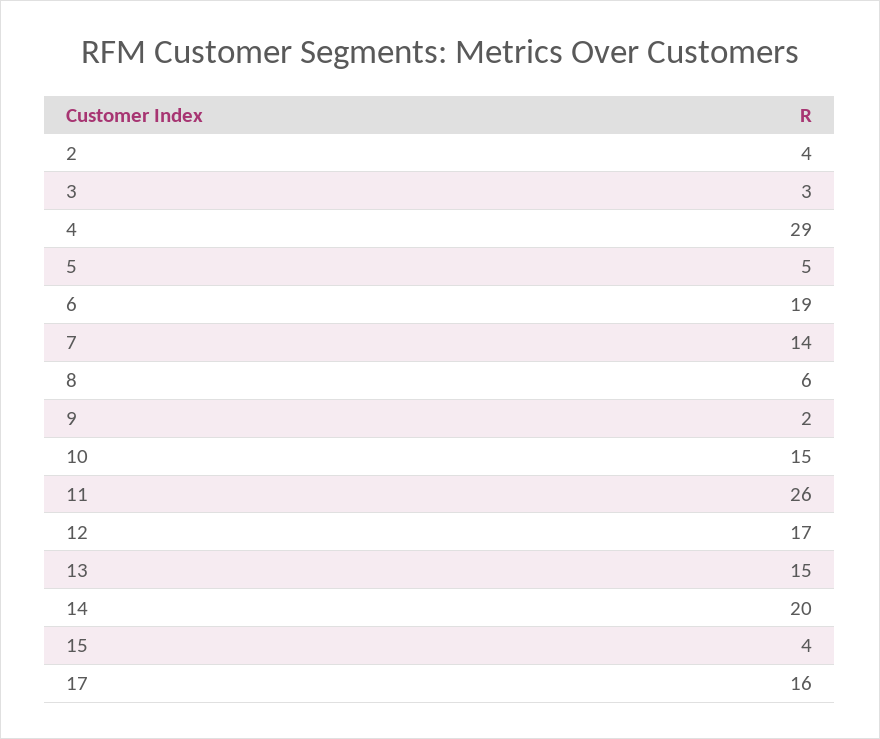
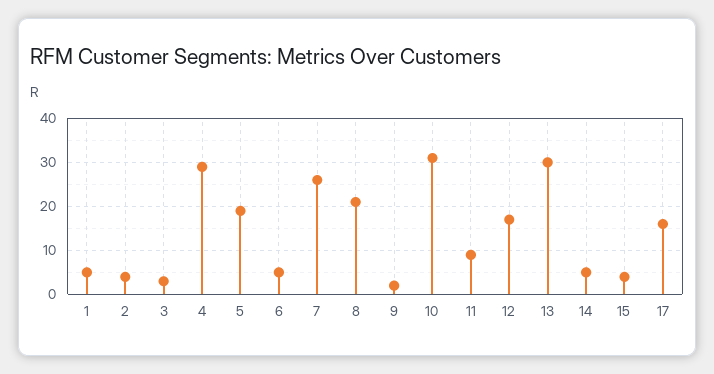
5: 5 -> 20
6: 19 -> 5
7: 14 -> 25
8: 6 -> 20
10: 15 -> 30
11: 26 -> 10
13: 15 -> 30
14: 20 -> 5
1: none -> 5

